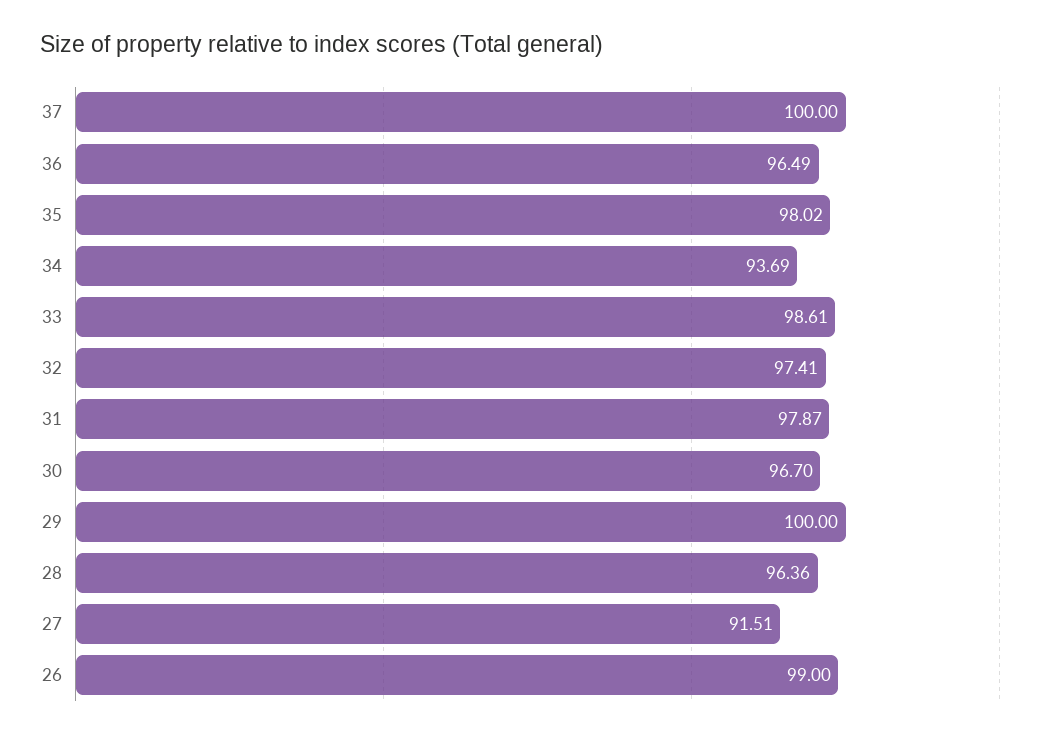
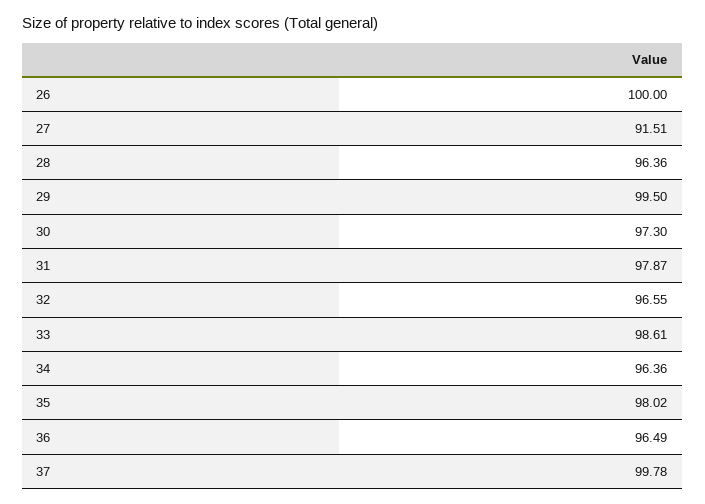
37: 100 -> 99.78
34: 93.69 -> 96.36
32: 97.41 -> 96.55
30: 96.7 -> 97.3
29: 100 -> 99.5
26: 99 -> 100

